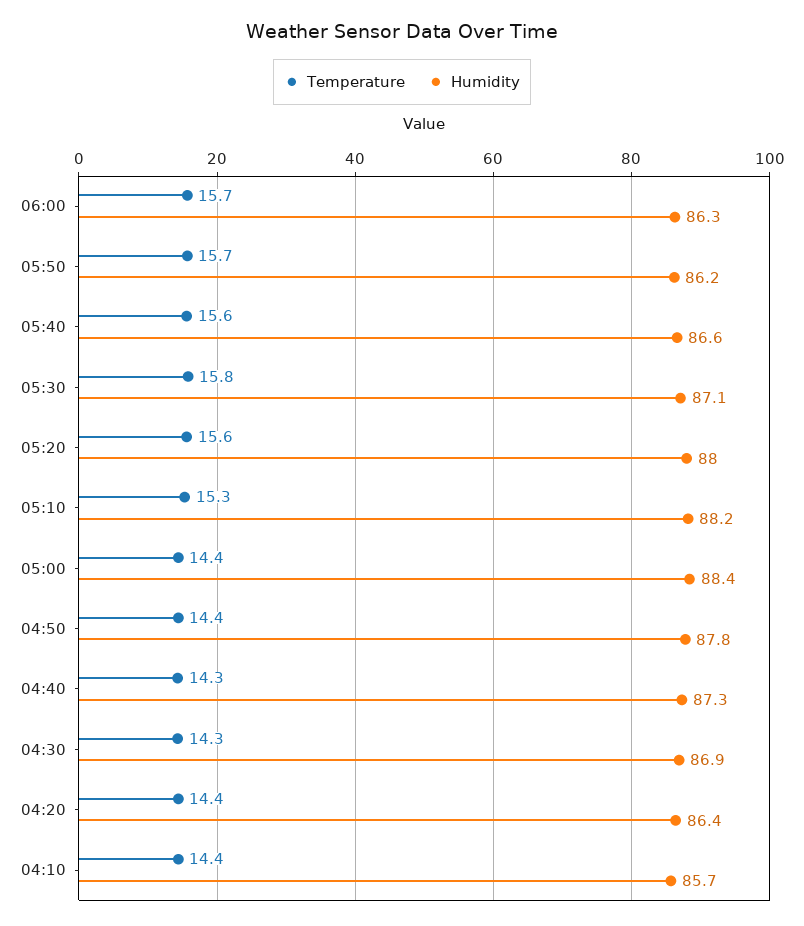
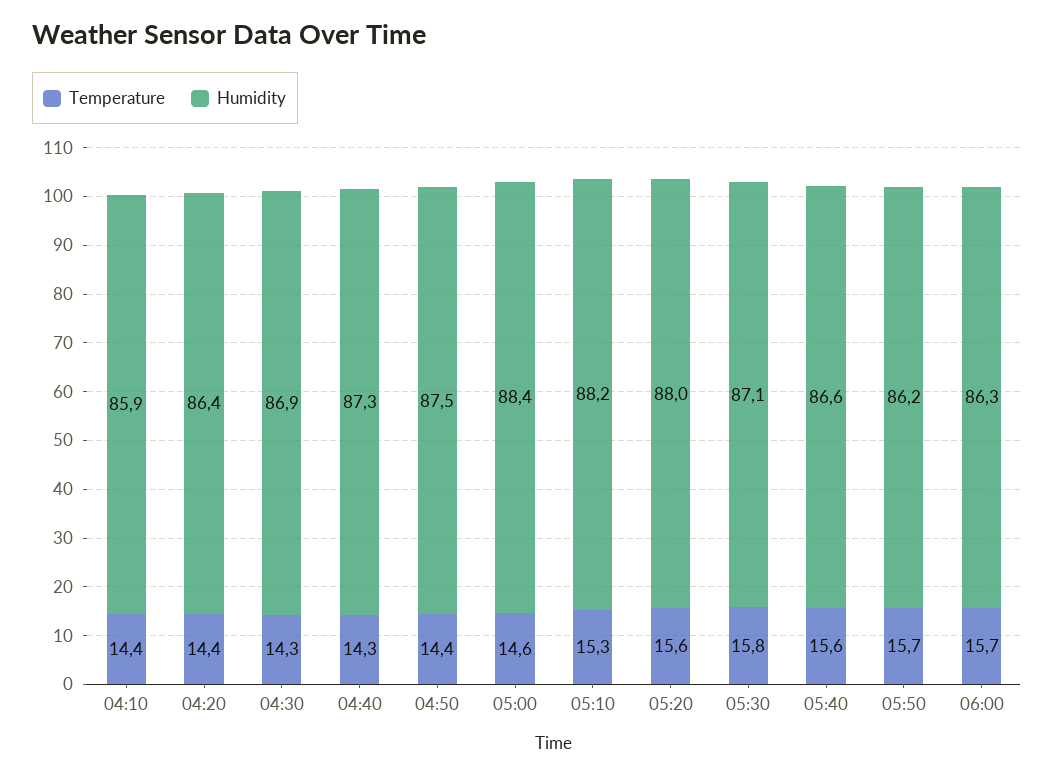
Temperature, 05:00: 14.4 -> 14.6
Humidity, 04:50: 87.8 -> 87.5
Humidity, 04:10: 85.7 -> 85.9

